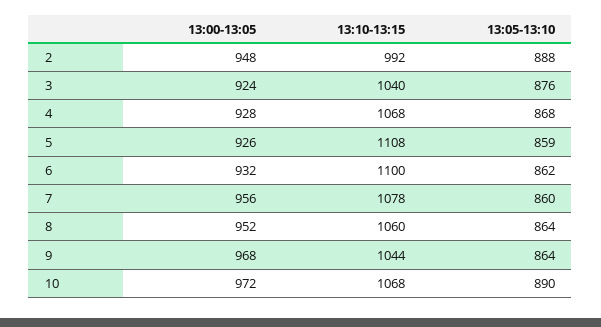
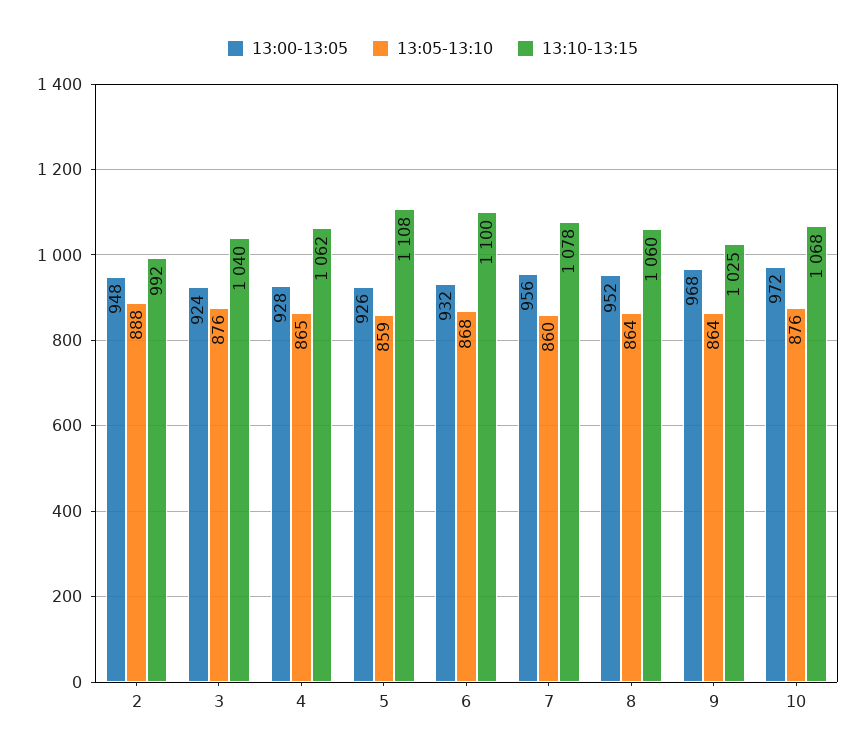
13:10-13:15, 4: 1068 -> 1062
13:05-13:10, 4: 868 -> 865
13:05-13:10, 6: 862 -> 868
13:10-13:15, 9: 1044 -> 1025
13:05-13:10, 10: 890 -> 876

